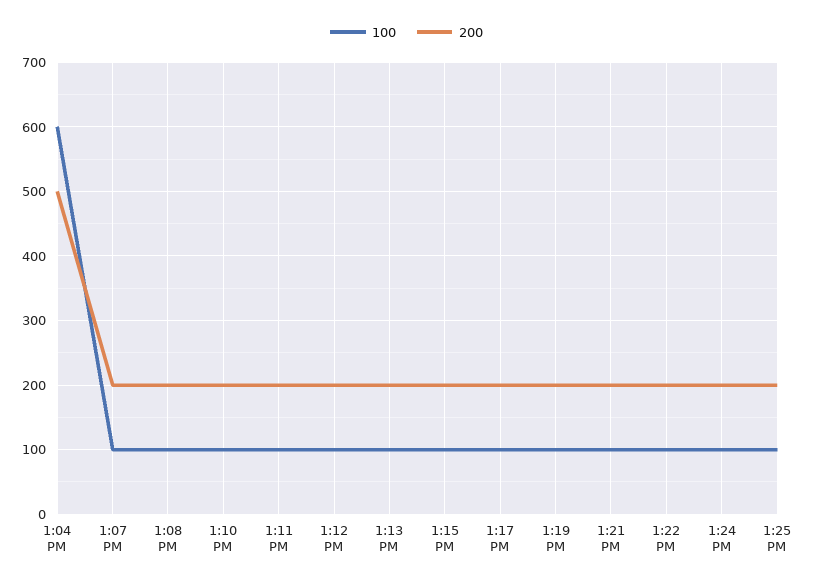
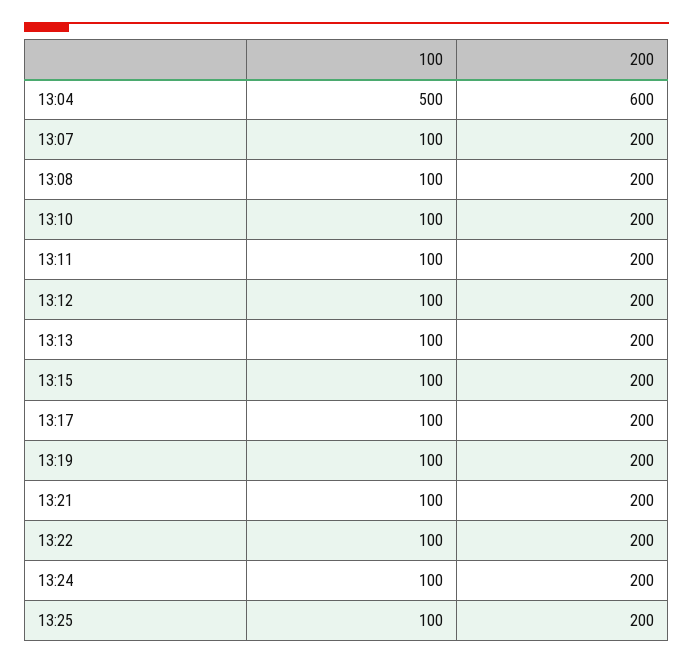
100, 1:04 PM: 600 -> 500
200, 1:04 PM: 500 -> 600

